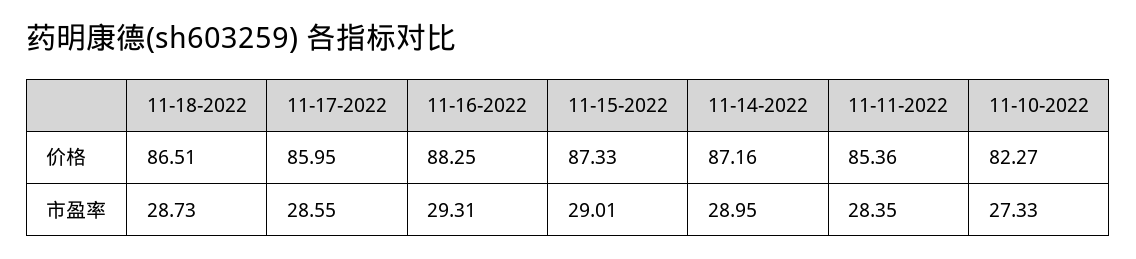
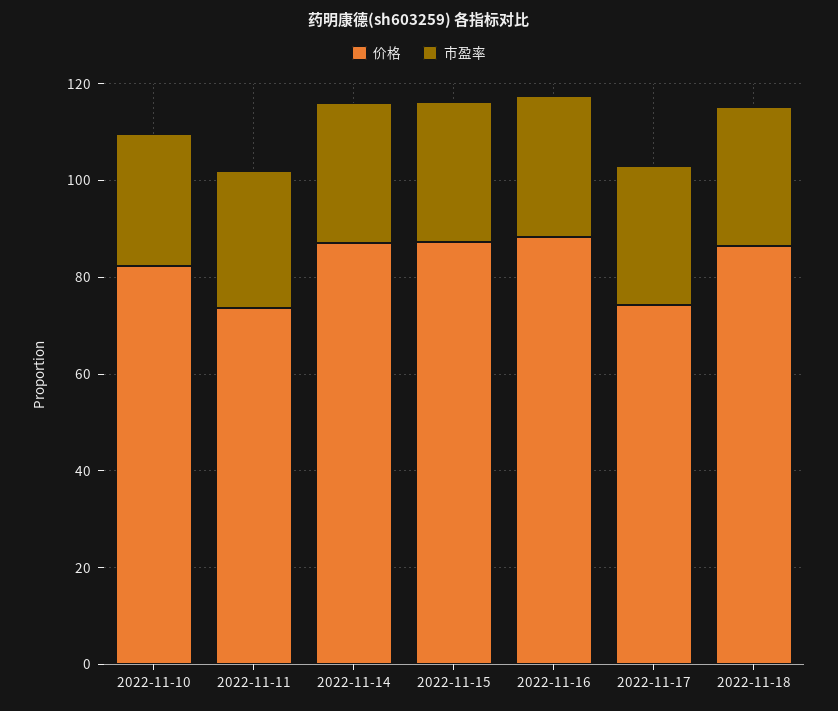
价格, 11-17-2022: 85.95 -> 75
价格, 11-11-2022: 85.36 -> 75

